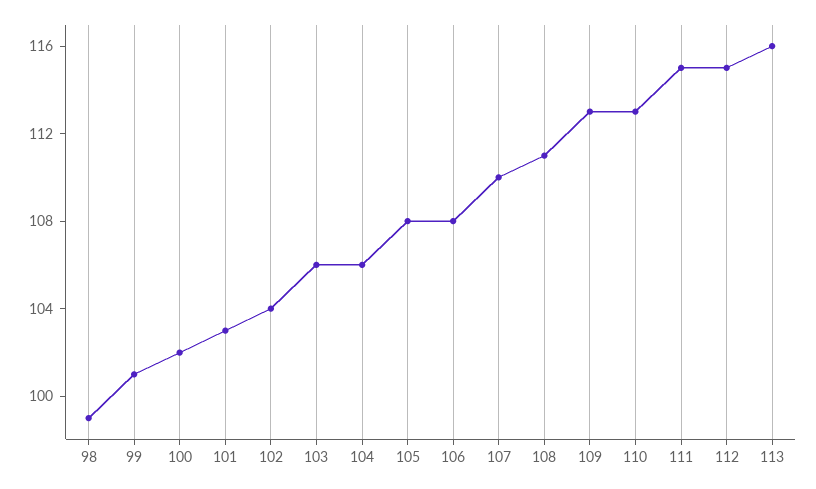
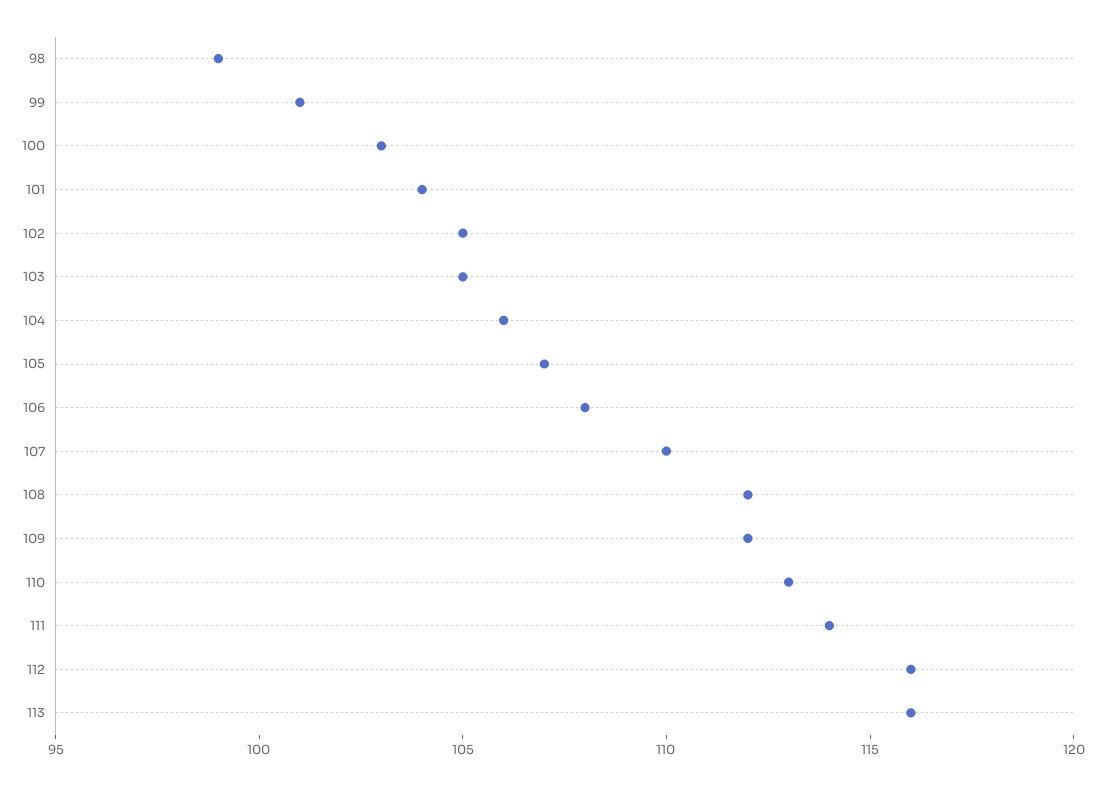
100: 102 -> 103
101: 103 -> 104
102: 104 -> 105
103: 106 -> 105
105: 108 -> 107
108: 111 -> 112
109: 113 -> 112
111: 115 -> 114
112: 115 -> 116

